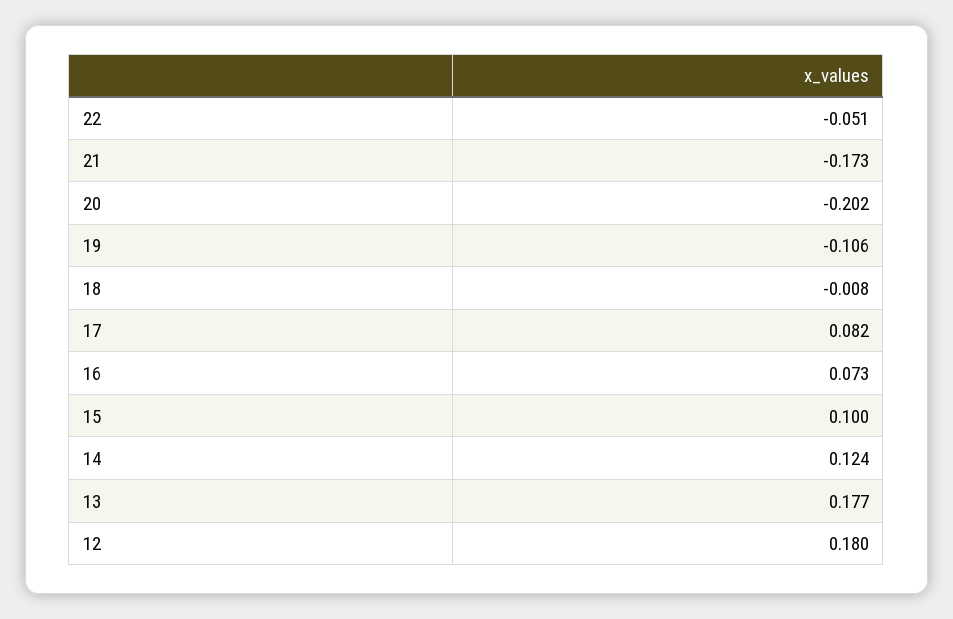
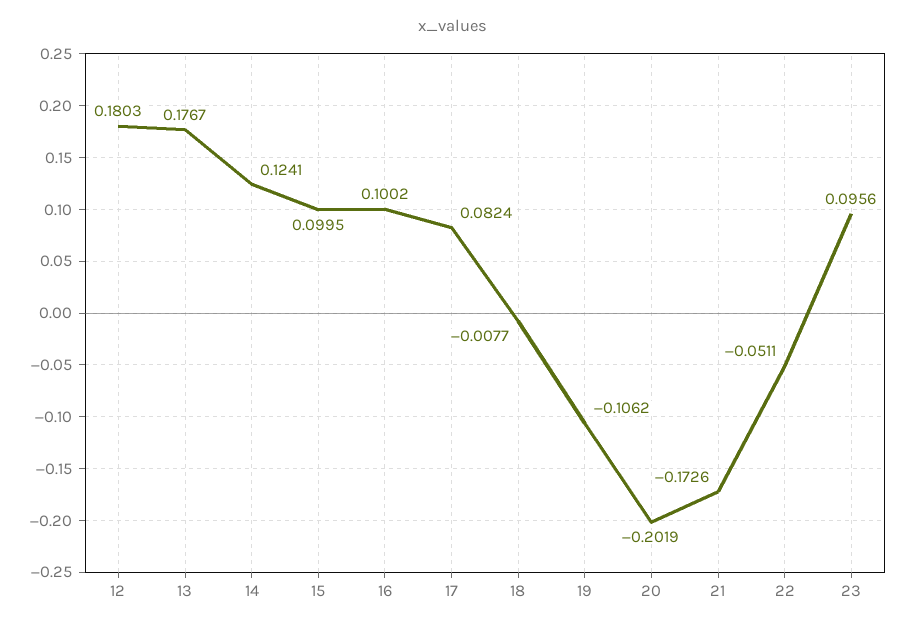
16: 0.073 -> 0.1002
23: none -> 0.0956

